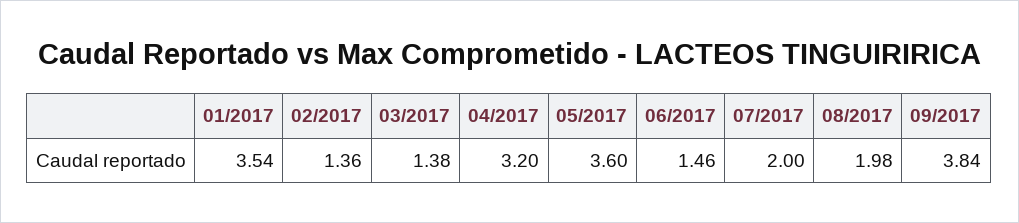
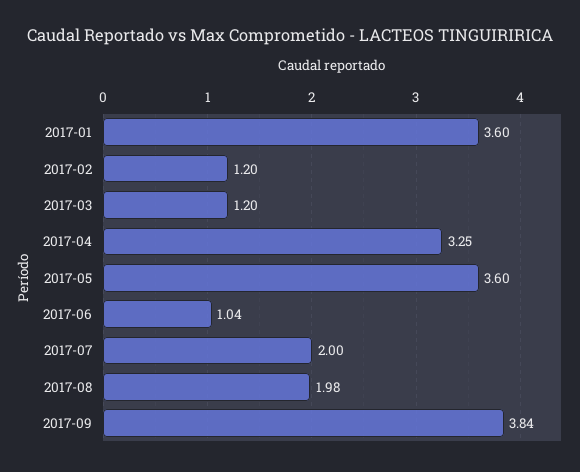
01/2017: 3.54 -> 3.6
02/2017: 1.36 -> 1.2
03/2017: 1.38 -> 1.2
04/2017: 3.2 -> 3.25
06/2017: 1.46 -> 1.04

